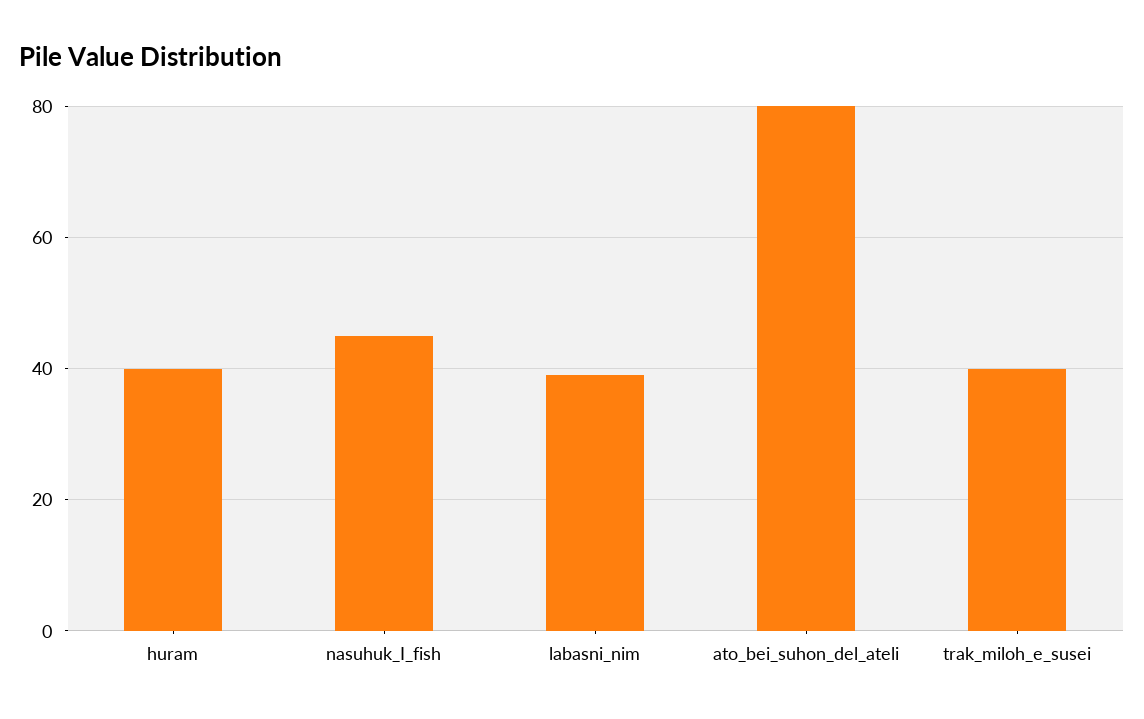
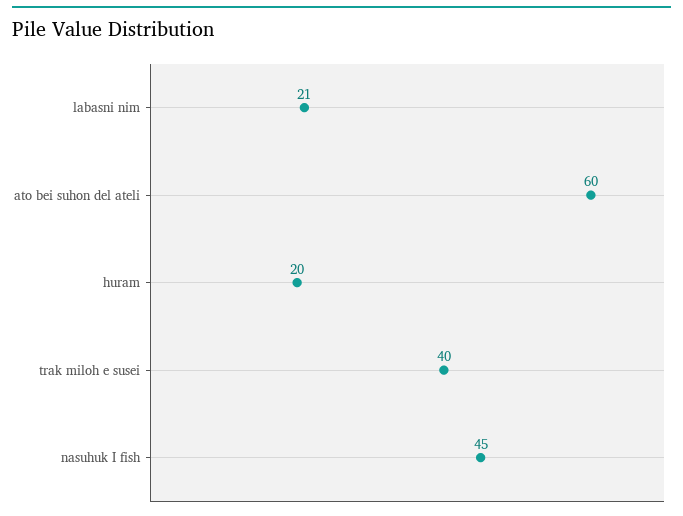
huram: 40 -> 20
labasni_nim: 40 -> 21
ato_bei_suhon_del_ateli: 80 -> 60

